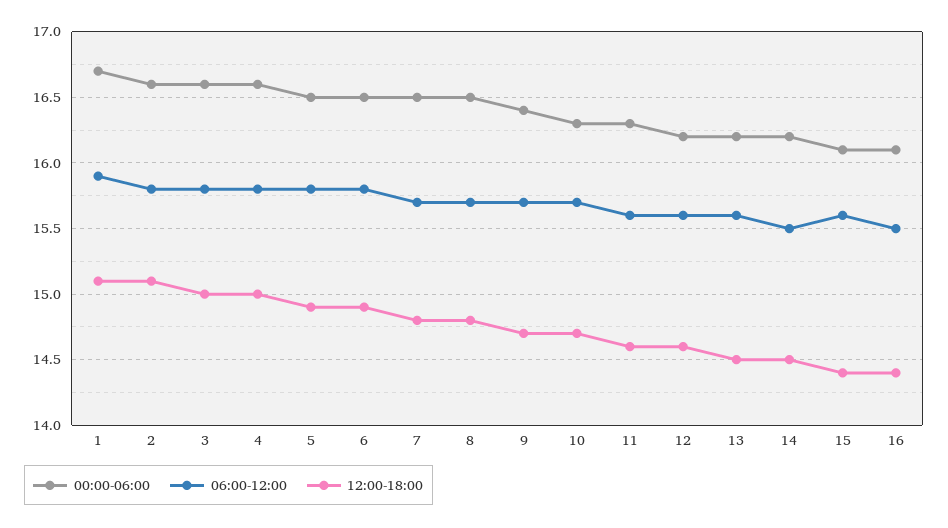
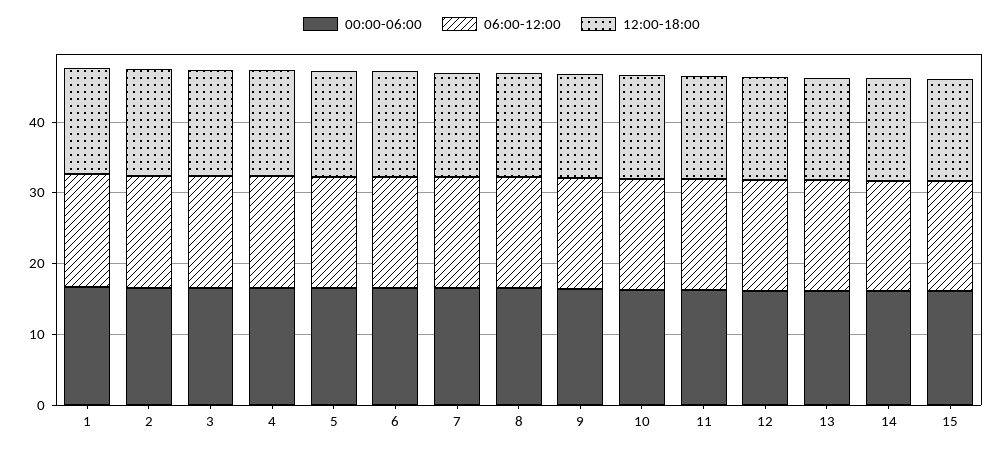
00:00-06:00, 16: 16.1 -> none
06:00-12:00, 16: 15.5 -> none
12:00-18:00, 16: 14.4 -> none

